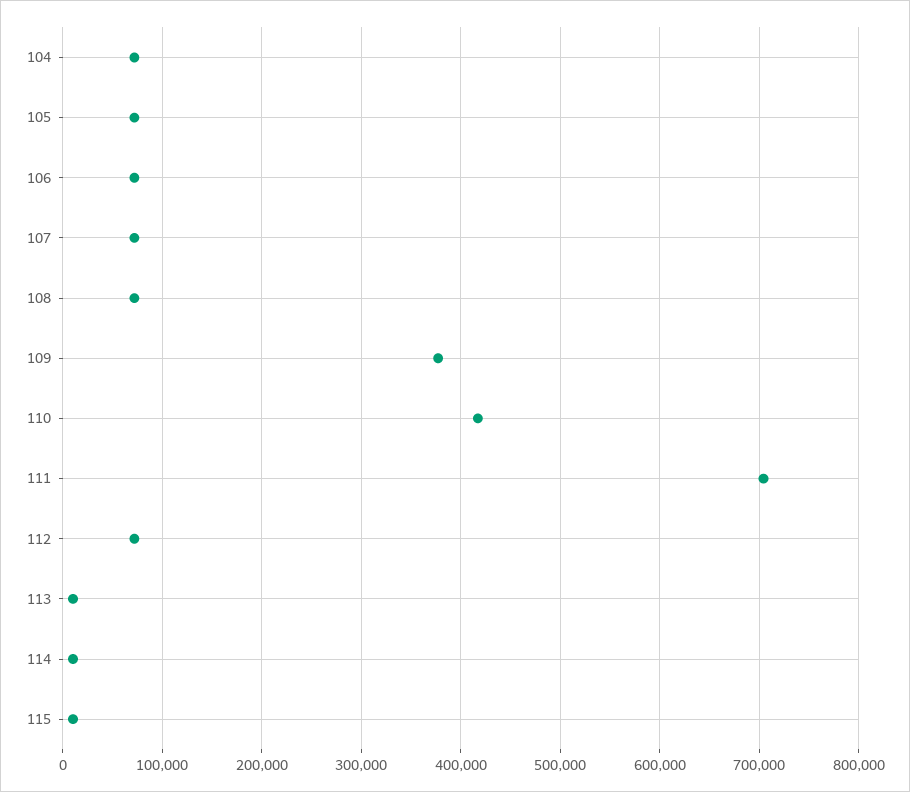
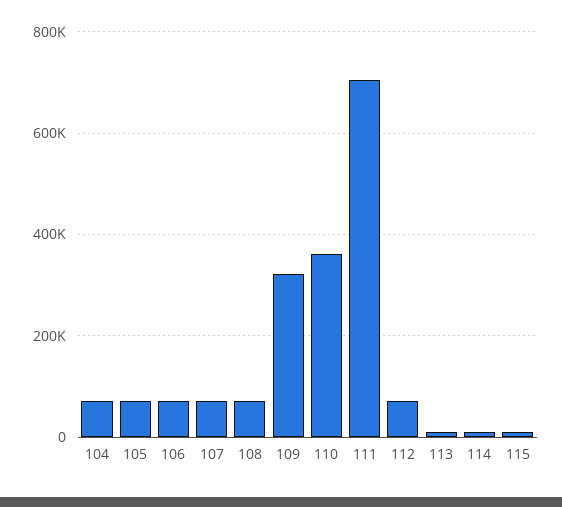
109: 380000 -> 320000
110: 420000 -> 360000

